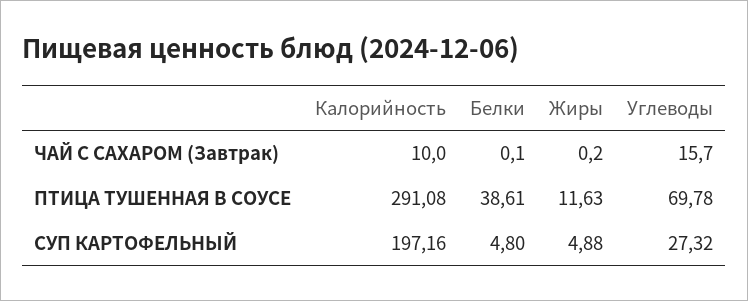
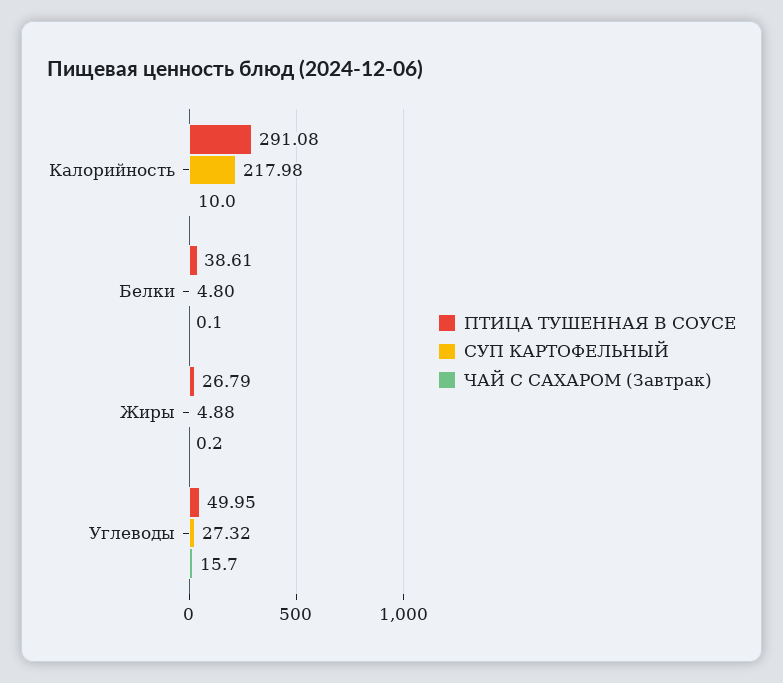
ПТИЦА ТУШЕННАЯ В СОУСЕ, Жиры: 11.63 -> 26.79
ПТИЦА ТУШЕННАЯ В СОУСЕ, Углеводы: 69.78 -> 49.95
СУП КАРТОФЕЛЬНЫЙ, Калорийность: 197.16 -> 217.98

